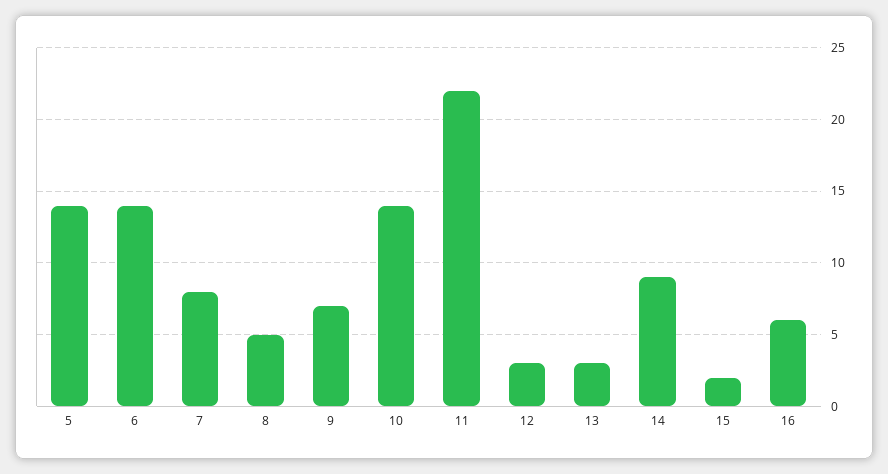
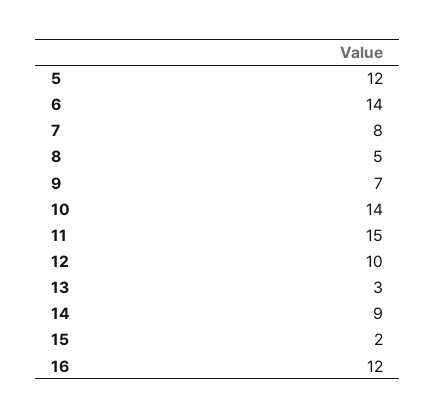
5: 14 -> 12
11: 22 -> 15
12: 3 -> 10
16: 6 -> 12

